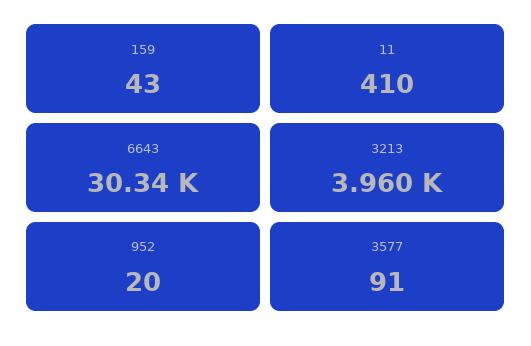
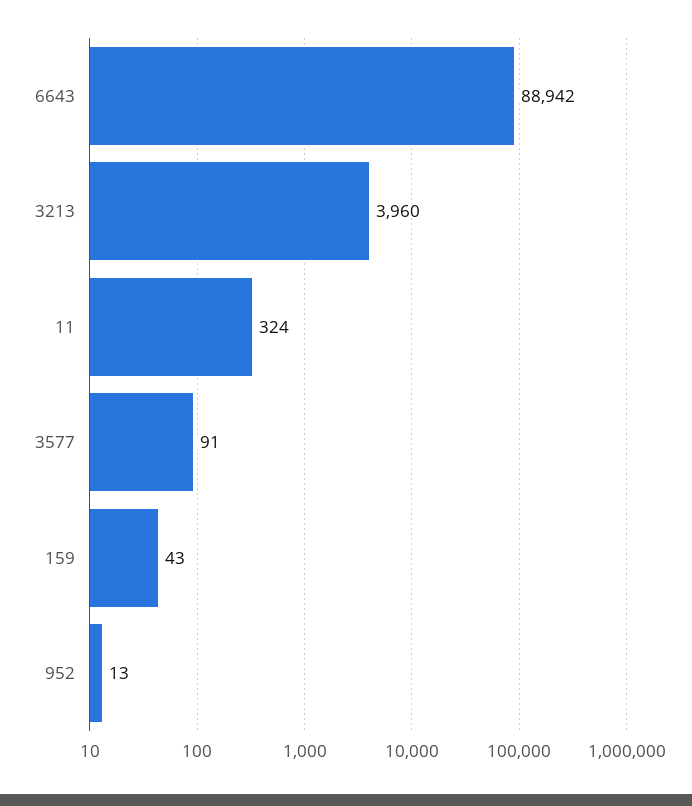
11: 410 -> 324
6643: 30340 -> 88942
952: 20 -> 13

